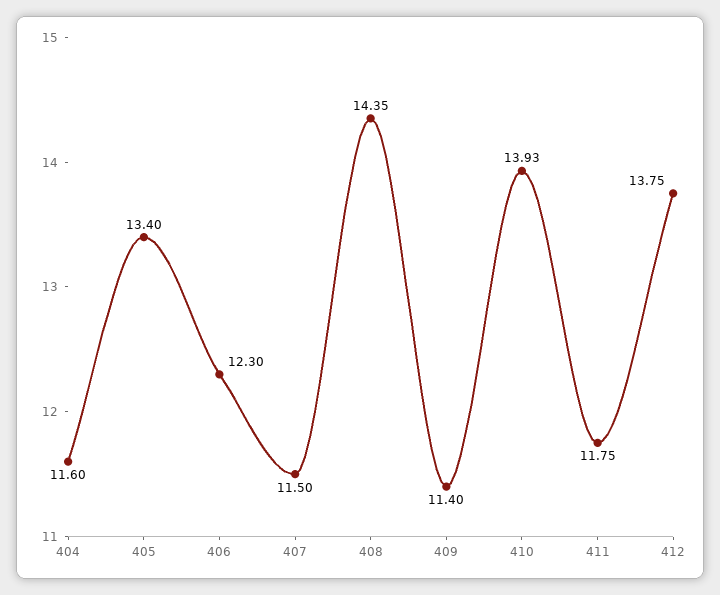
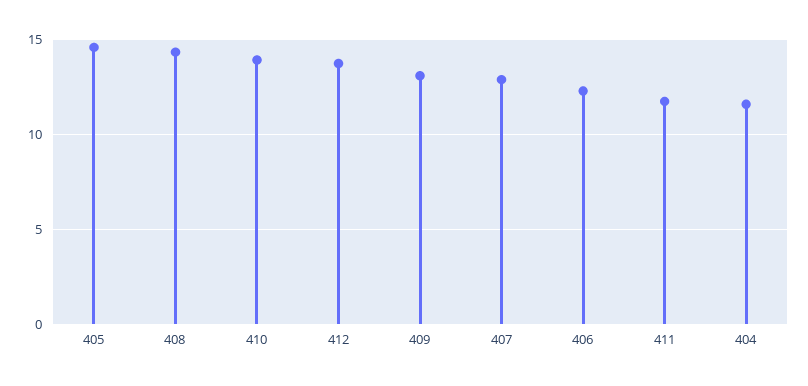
405: 13.4 -> 14.5
407: 11.5 -> 13
409: 11.4 -> 13

